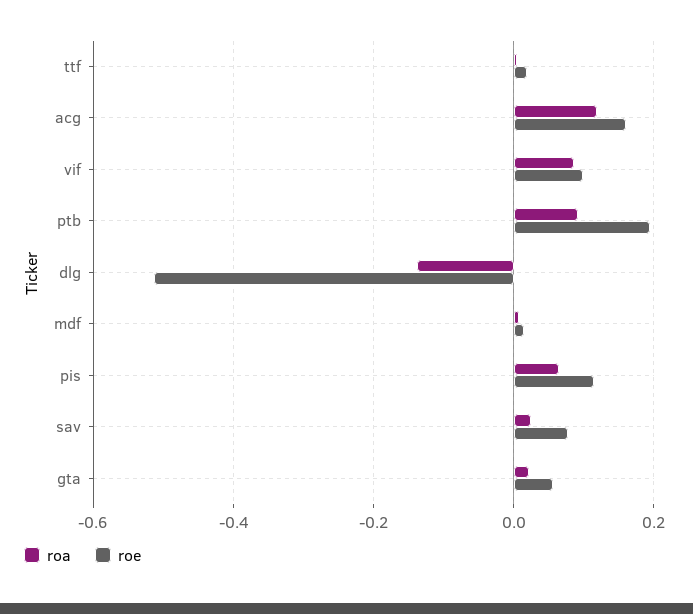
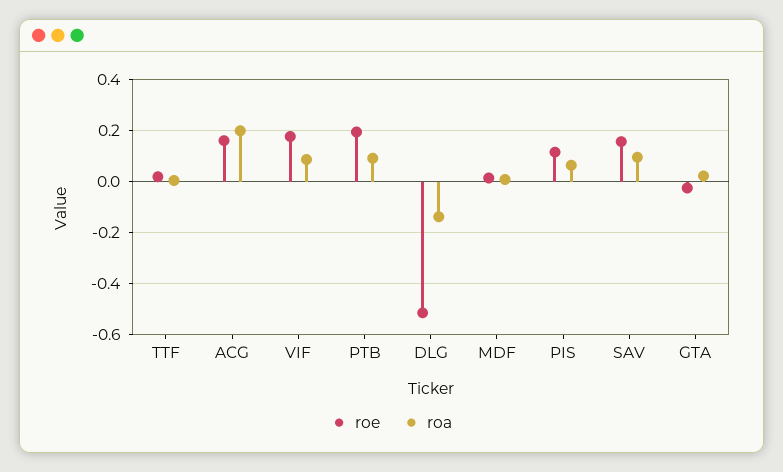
roa, acg: 0.12 -> 0.2
roe, vif: 0.1 -> 0.175
roa, sav: 0.02 -> 0.1
roe, sav: 0.08 -> 0.15
roe, gta: 0.06 -> -0.025

